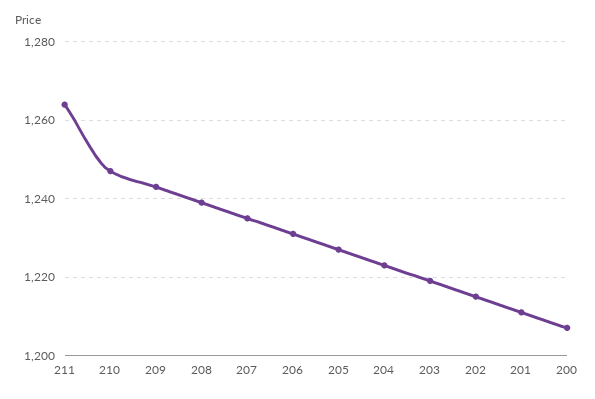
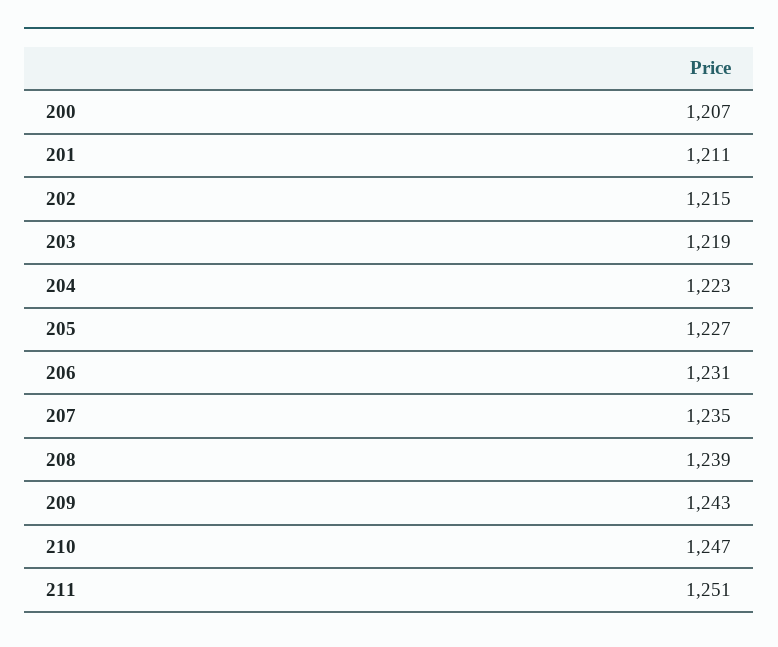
211: 1265 -> 1251

